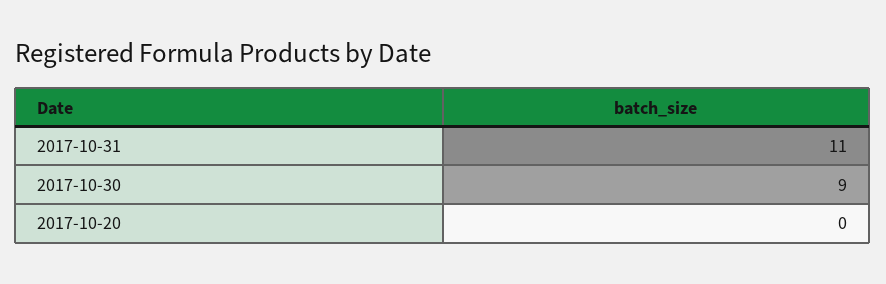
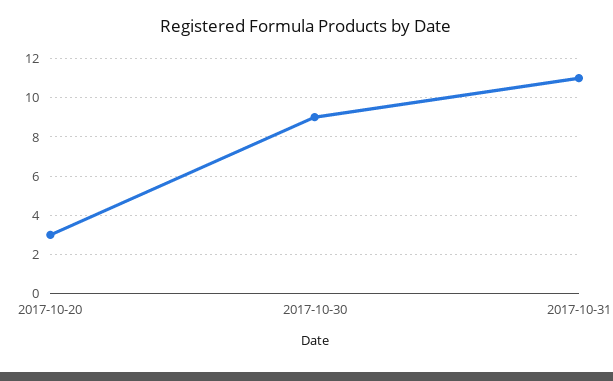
2017-10-20: 0 -> 3

